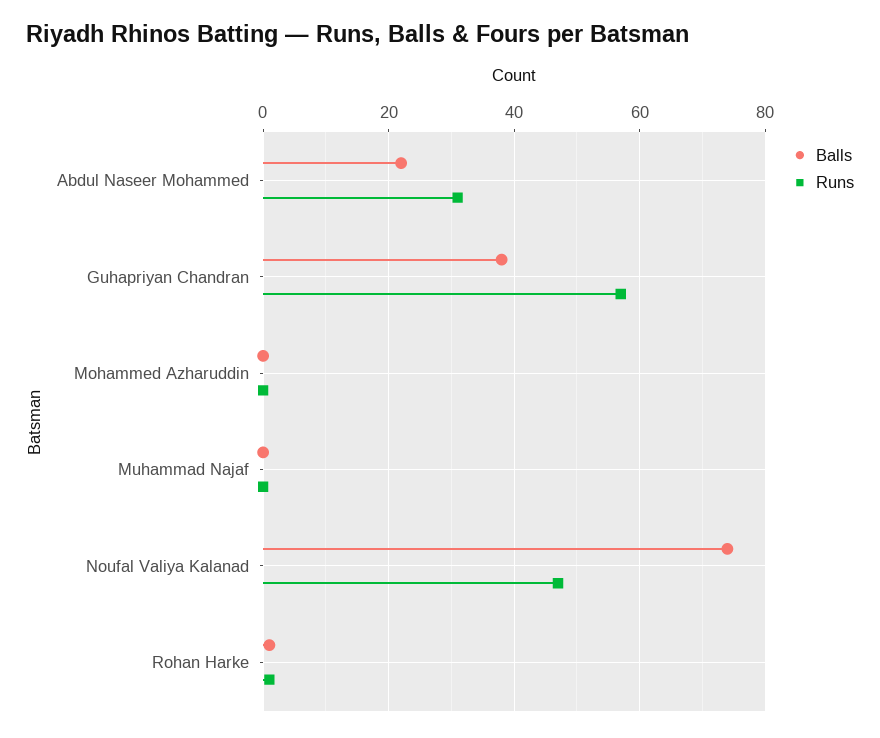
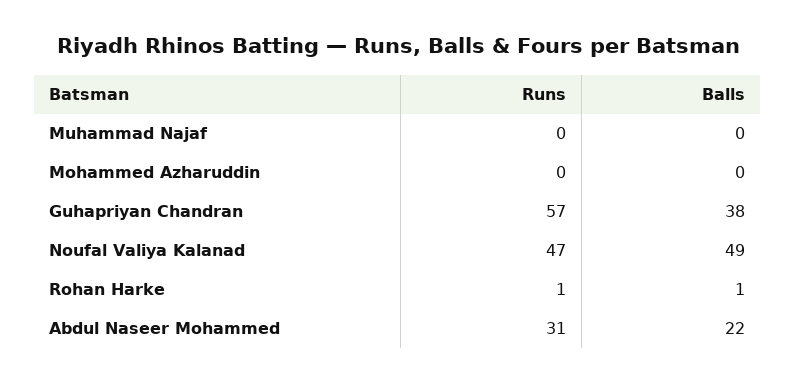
Balls, Noufal Valiya Kalanad: 75 -> 49

